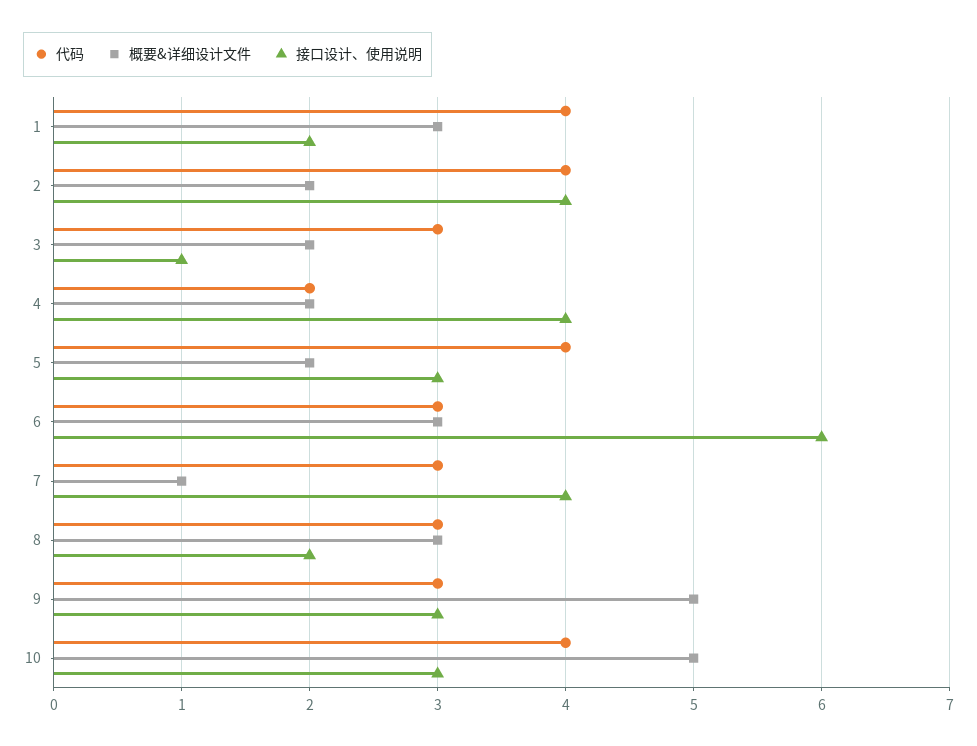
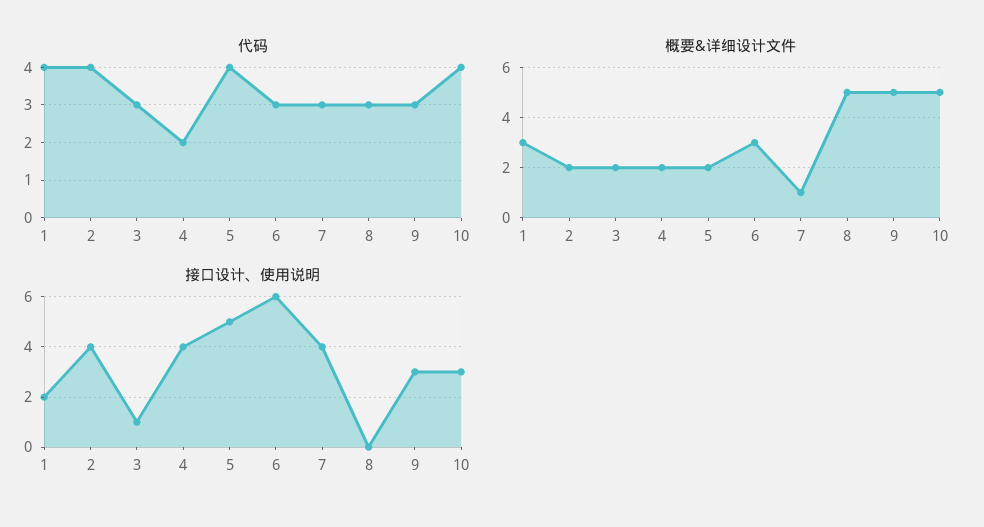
接口设计、使用说明, 5: 3 -> 5
概要&详细设计文件, 8: 3 -> 5
接口设计、使用说明, 8: 2 -> 0

